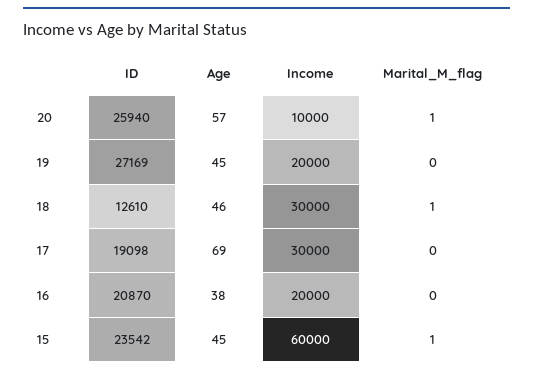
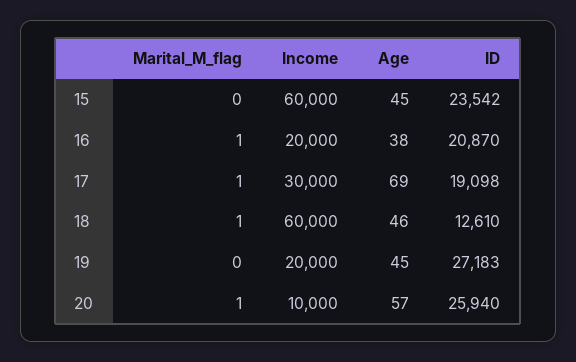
ID, 19: 27169 -> 27183
Income, 18: 30000 -> 60000
Marital_M_flag, 17: 0 -> 1
Marital_M_flag, 16: 0 -> 1
Marital_M_flag, 15: 1 -> 0

